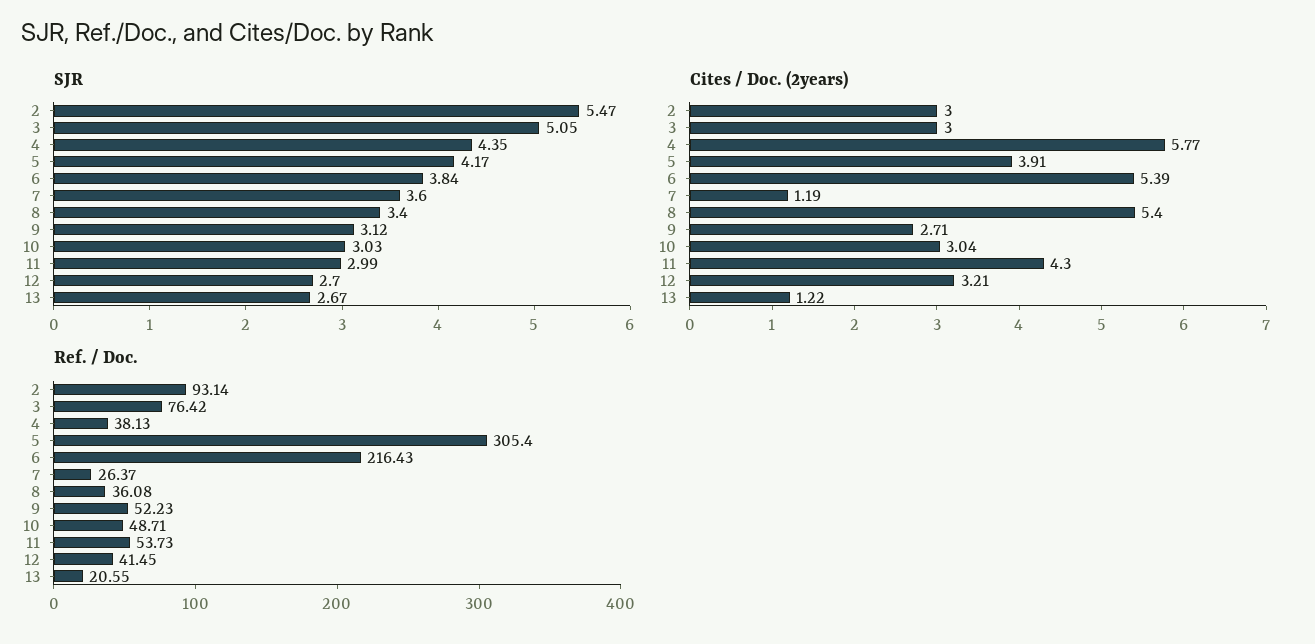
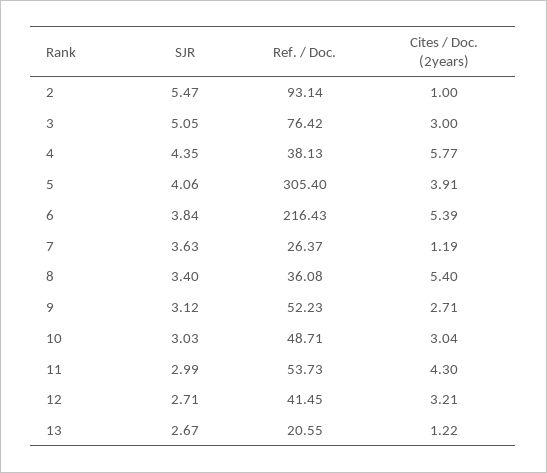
SJR, 5: 4.17 -> 4.06
SJR, 7: 3.6 -> 3.63
SJR, 12: 2.7 -> 2.71
Cites / Doc. (2years), 2: 3 -> 1

